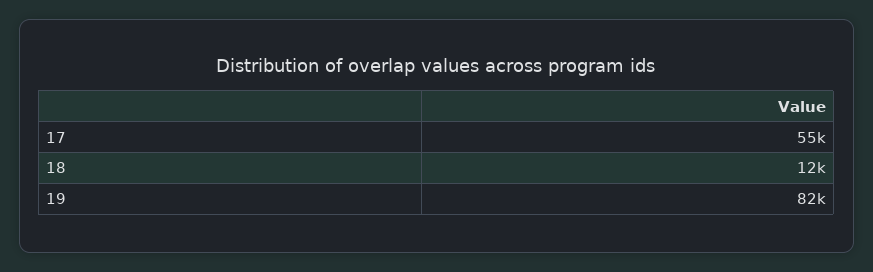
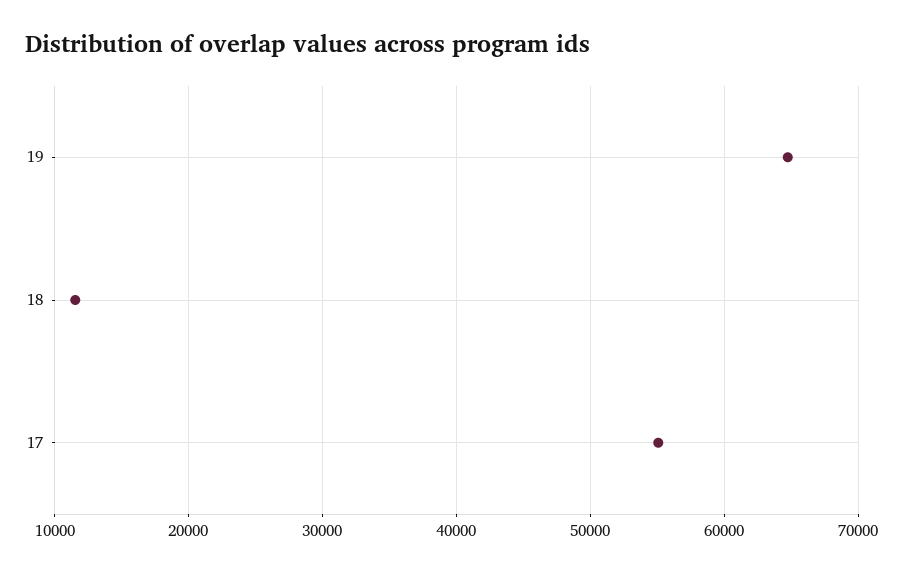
19: 82000 -> 65000

